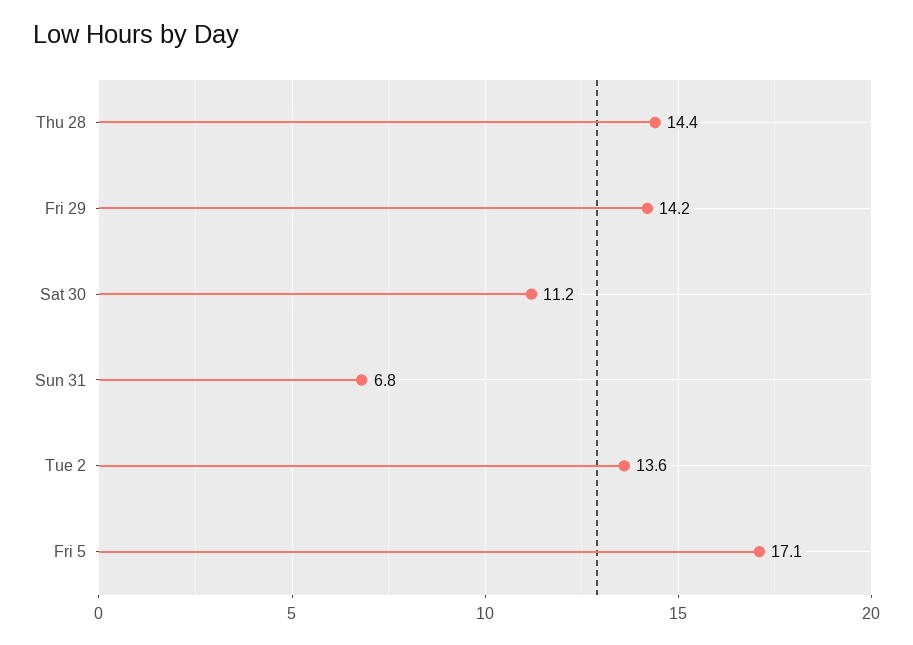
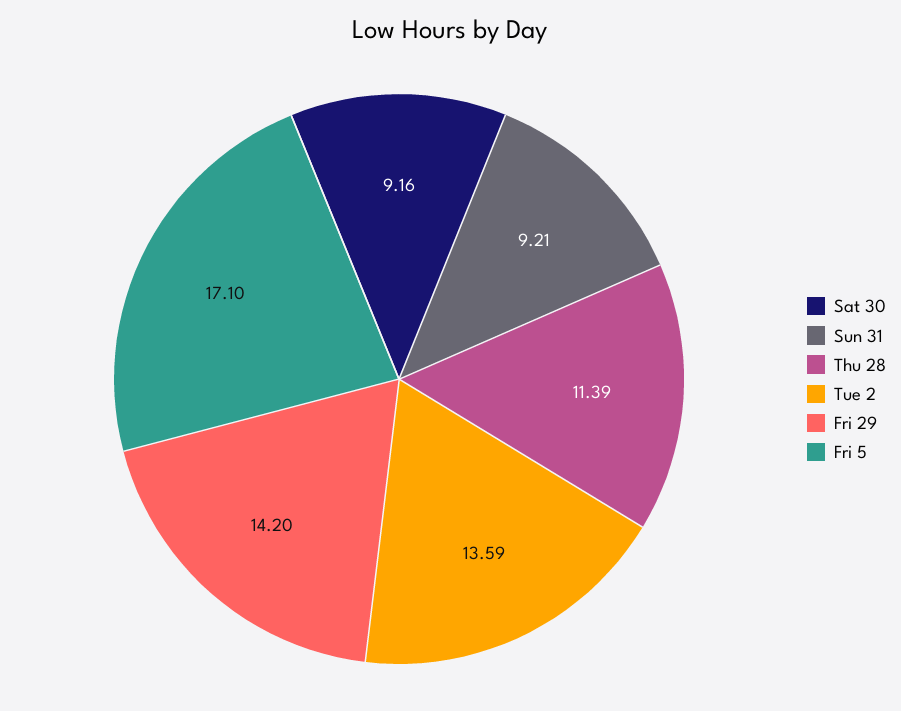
Thu 28: 14.4 -> 11.39
Sat 30: 11.2 -> 9.16
Sun 31: 6.8 -> 9.21

